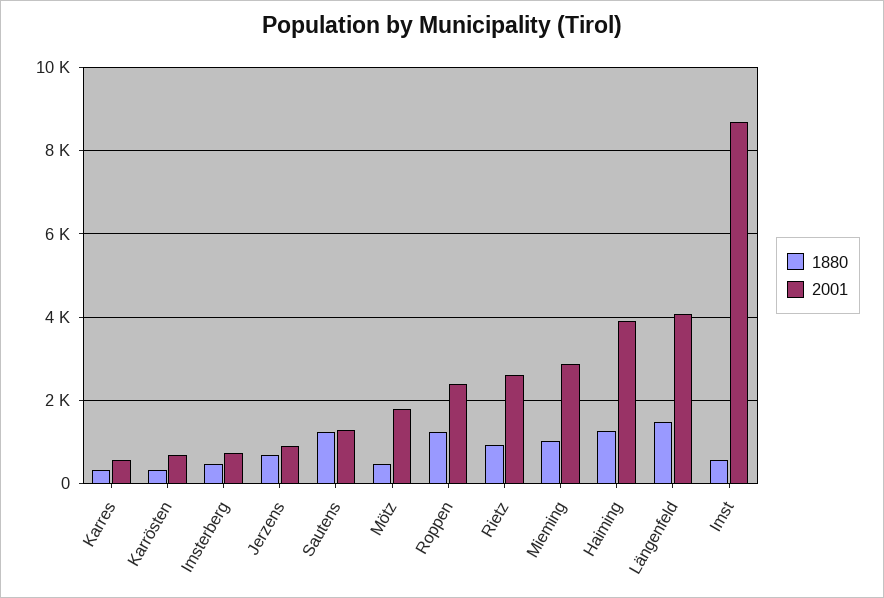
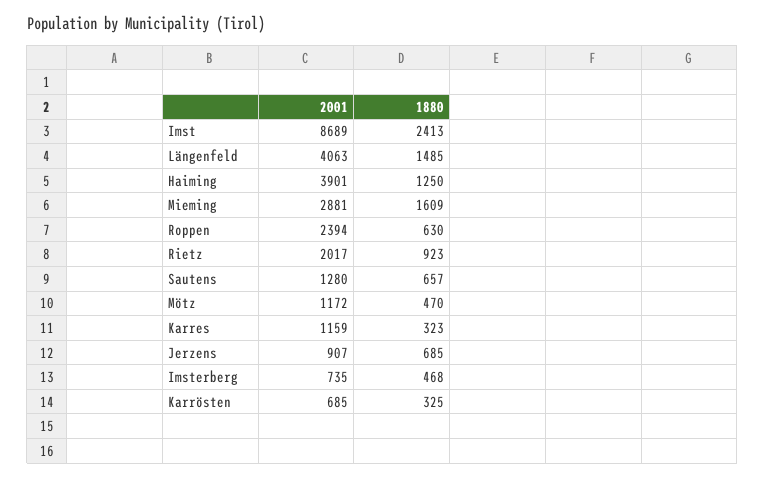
2001, Karres: 600 -> 1159
1880, Sautens: 1200 -> 657
2001, Mötz: 1800 -> 1172
1880, Roppen: 1200 -> 630
2001, Rietz: 2600 -> 2017
1880, Mieming: 1000 -> 1609
1880, Imst: 600 -> 2413

